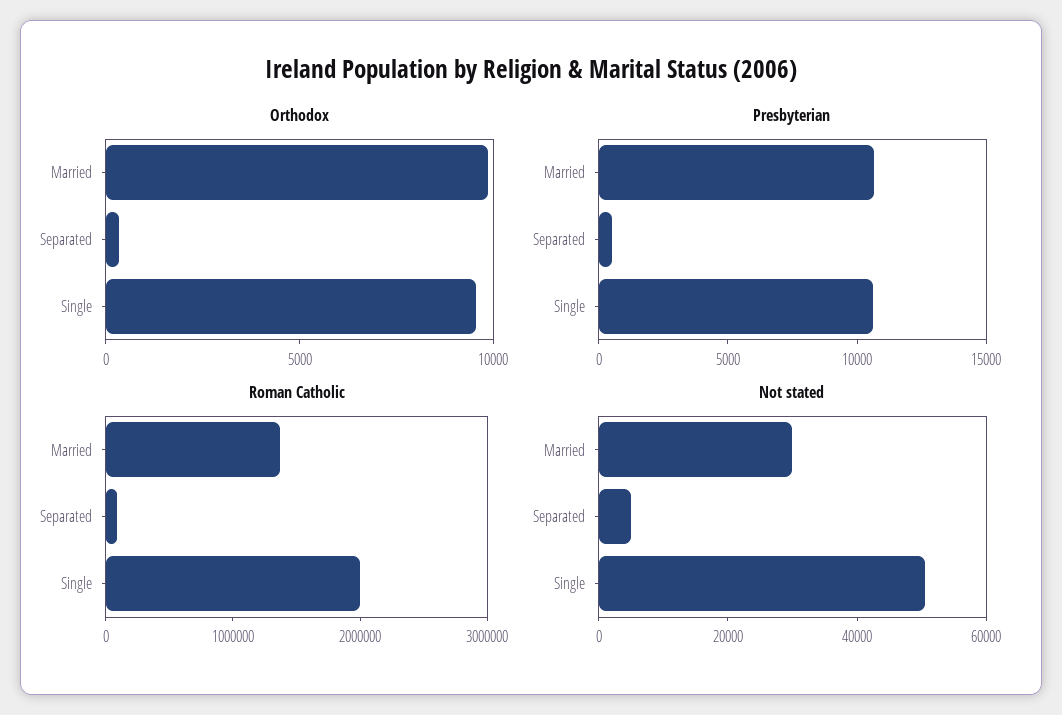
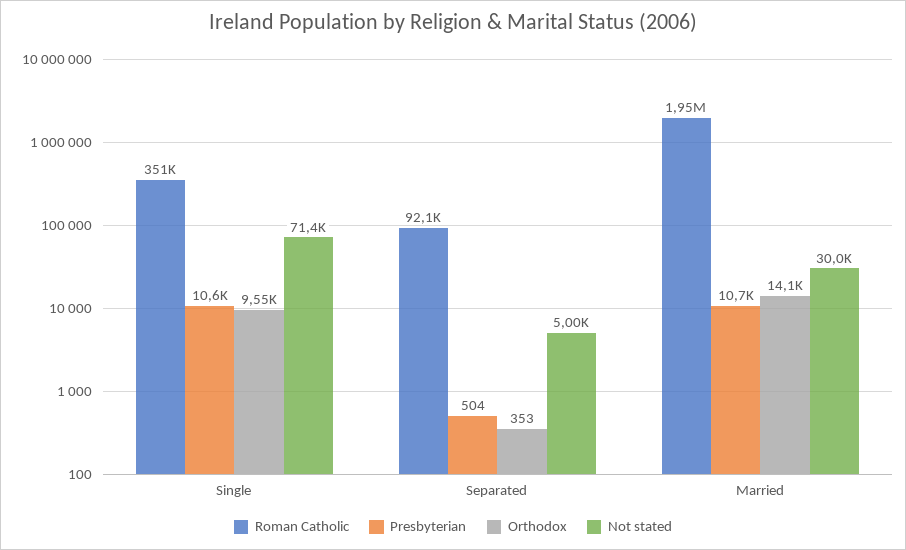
Orthodox, Married: 10000 -> 14100
Roman Catholic, Married: 1400000 -> 1950000
Roman Catholic, Single: 2000000 -> 351000
Not stated, Single: 50000 -> 71400

